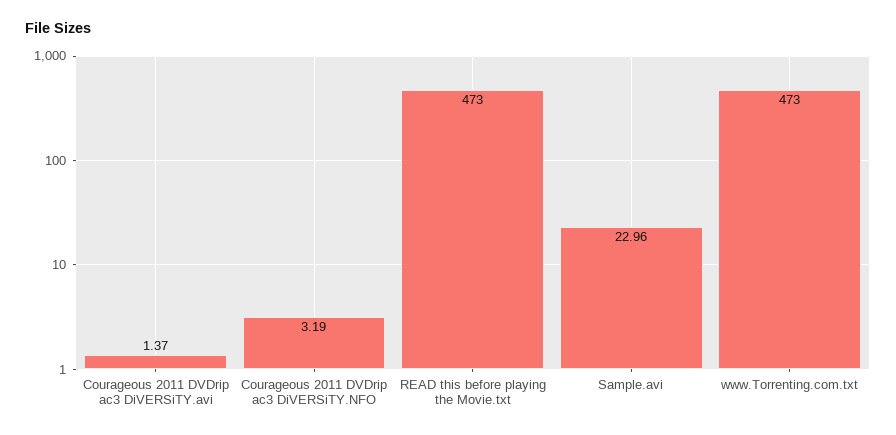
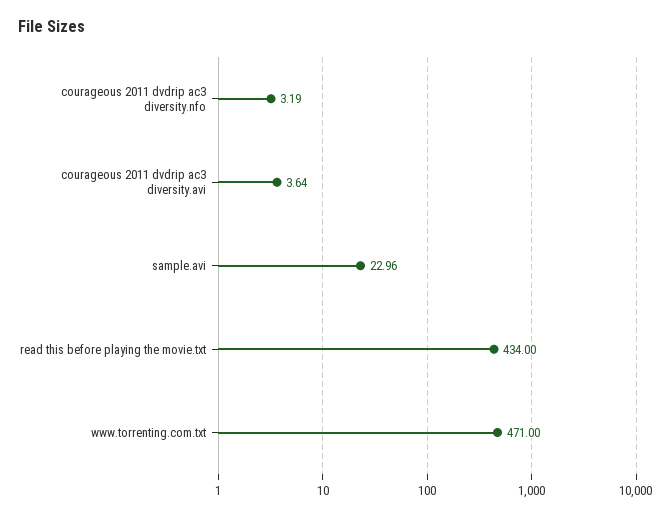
Courageous 2011 DVDrip ac3 DiVERSiTY.avi: 1.37 -> 3.64
READ this before playing the Movie.txt: 473 -> 434
www.Torrenting.com.txt: 473 -> 471

